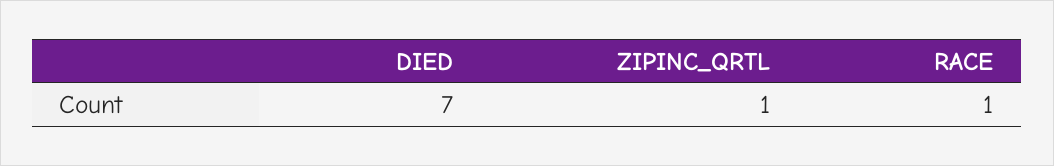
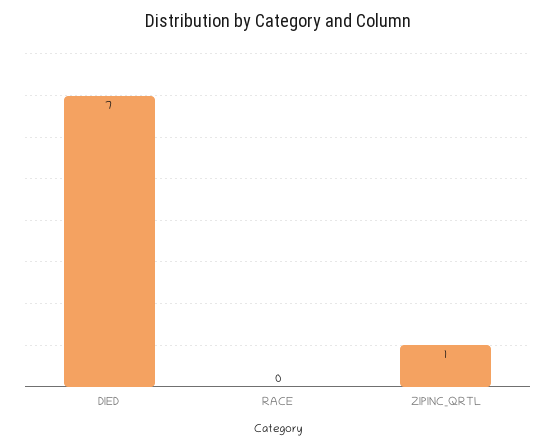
RACE: 1 -> 0

